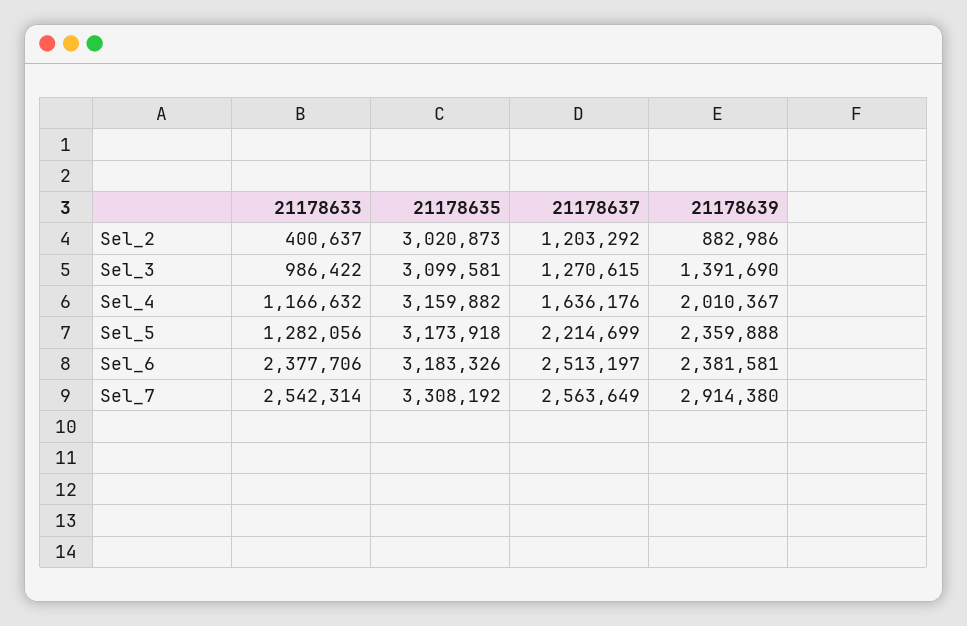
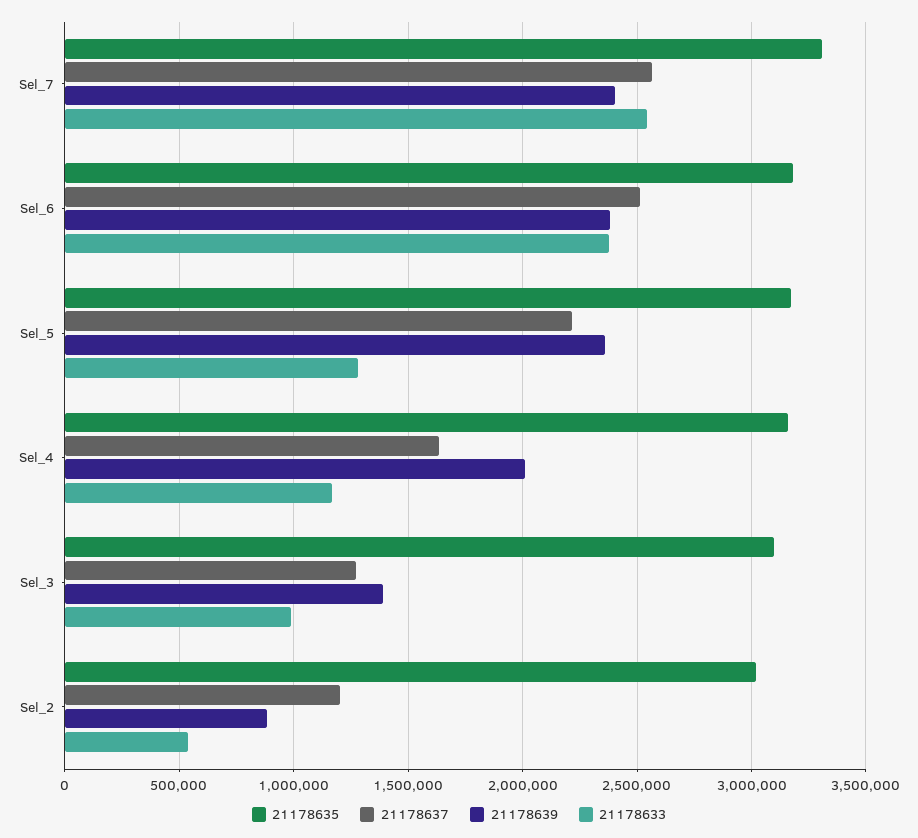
21178633, Sel_2: 400637 -> 550000
21178639, Sel_7: 2914380 -> 2400000

